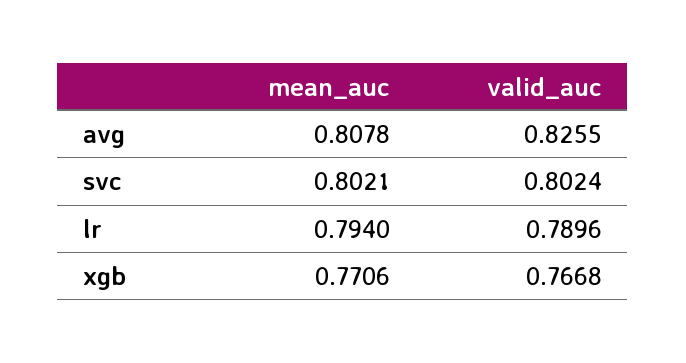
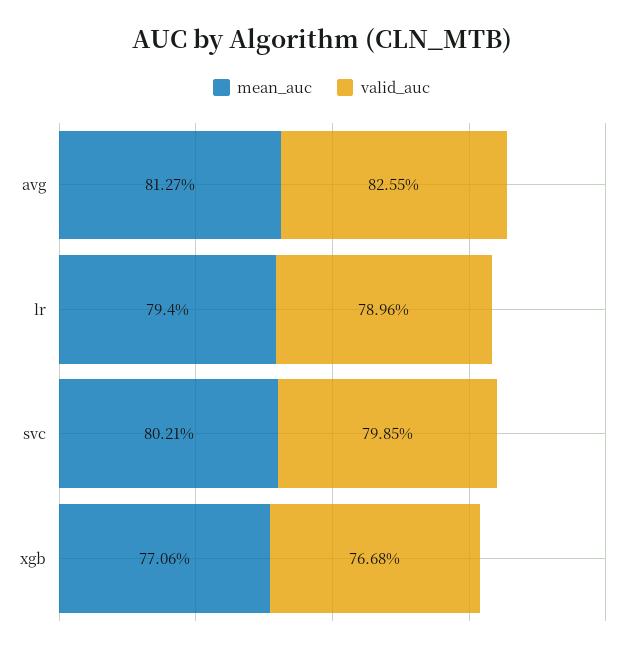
mean_auc, avg: 0.8078 -> 0.8127
valid_auc, svc: 0.8024 -> 0.7985

